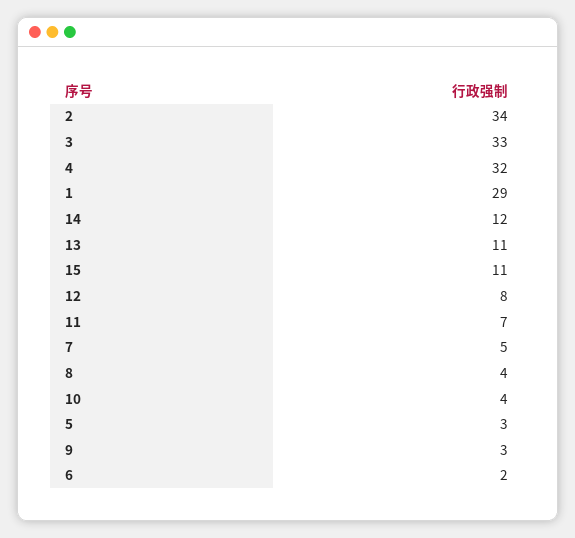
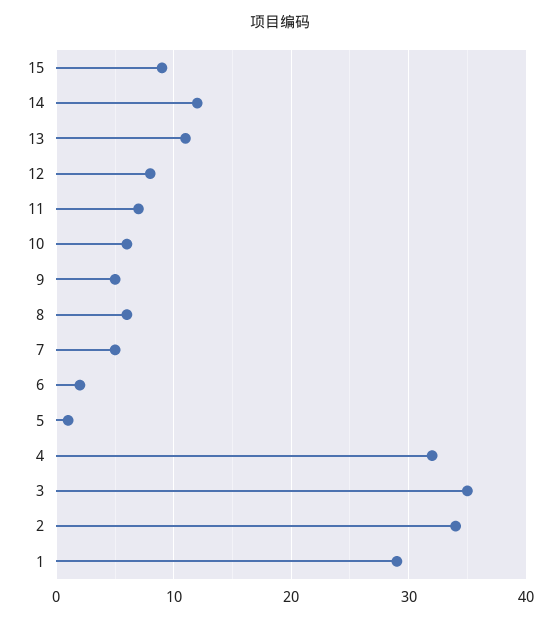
3: 33 -> 35
15: 11 -> 9
8: 4 -> 6
10: 4 -> 6
5: 3 -> 1
9: 3 -> 5

